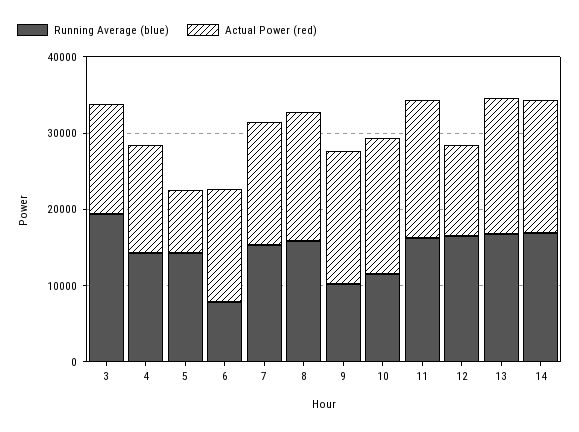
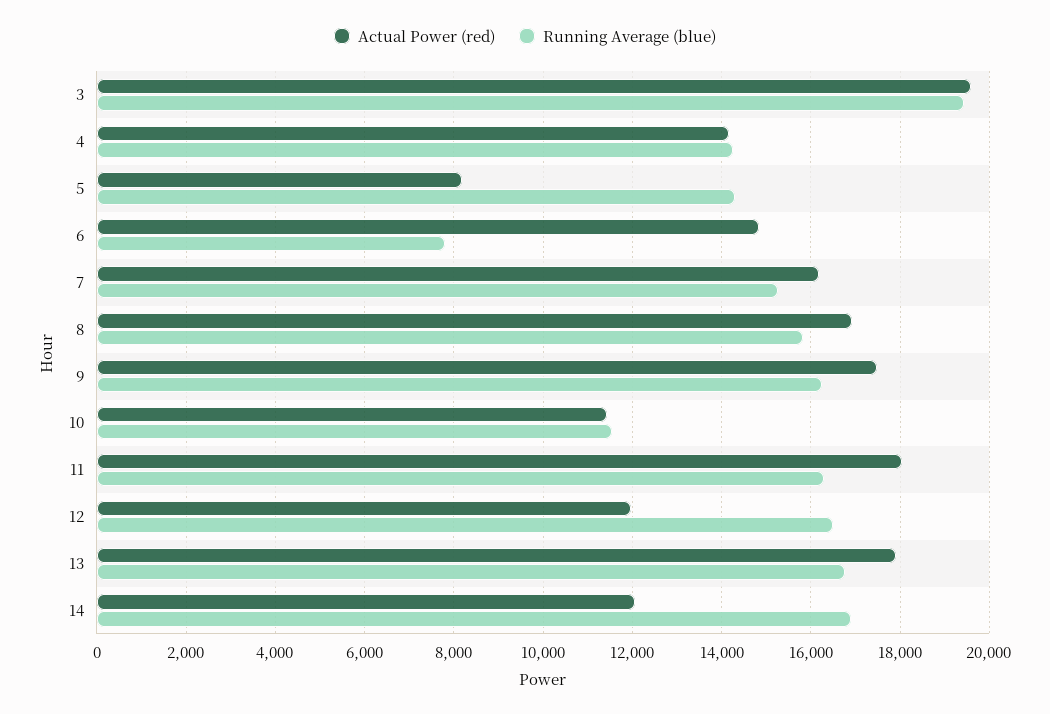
Actual Power (red), 3: 14000 -> 19600
Running Average (blue), 9: 10000 -> 16200
Actual Power (red), 10: 18000 -> 11400
Actual Power (red), 14: 18000 -> 12000

